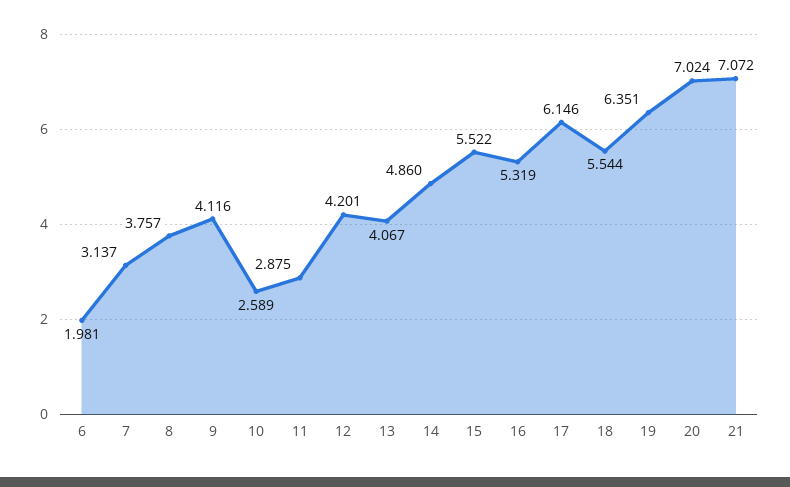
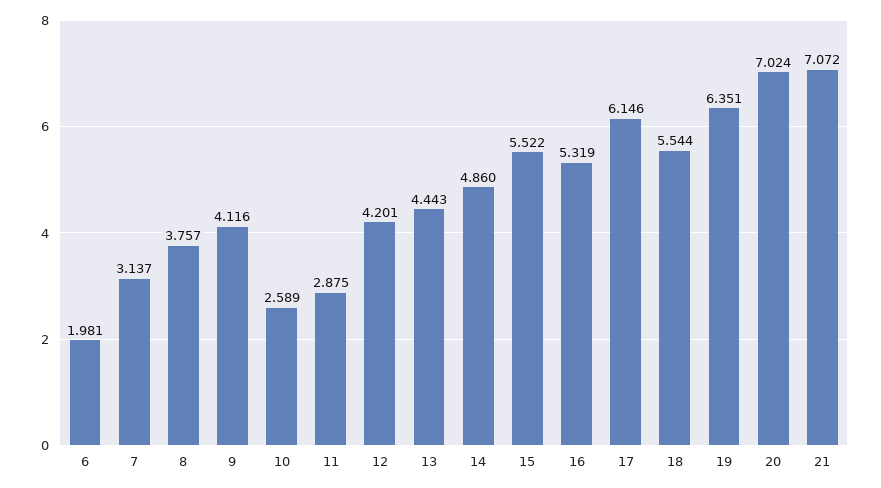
13: 4.067 -> 4.443

